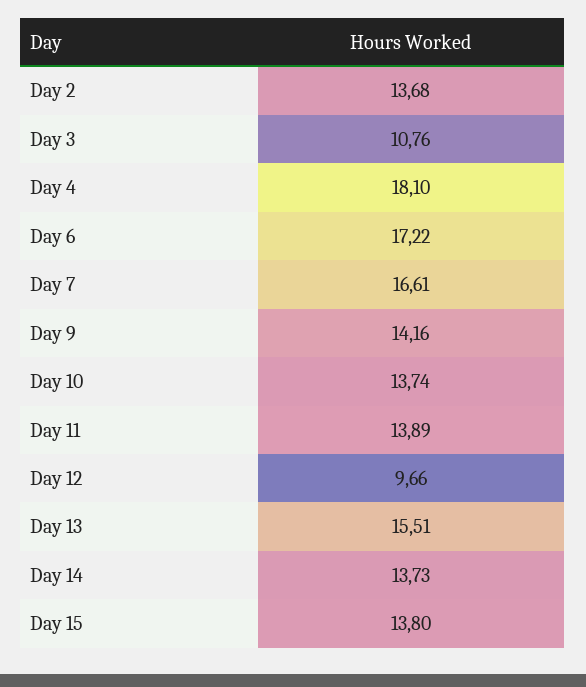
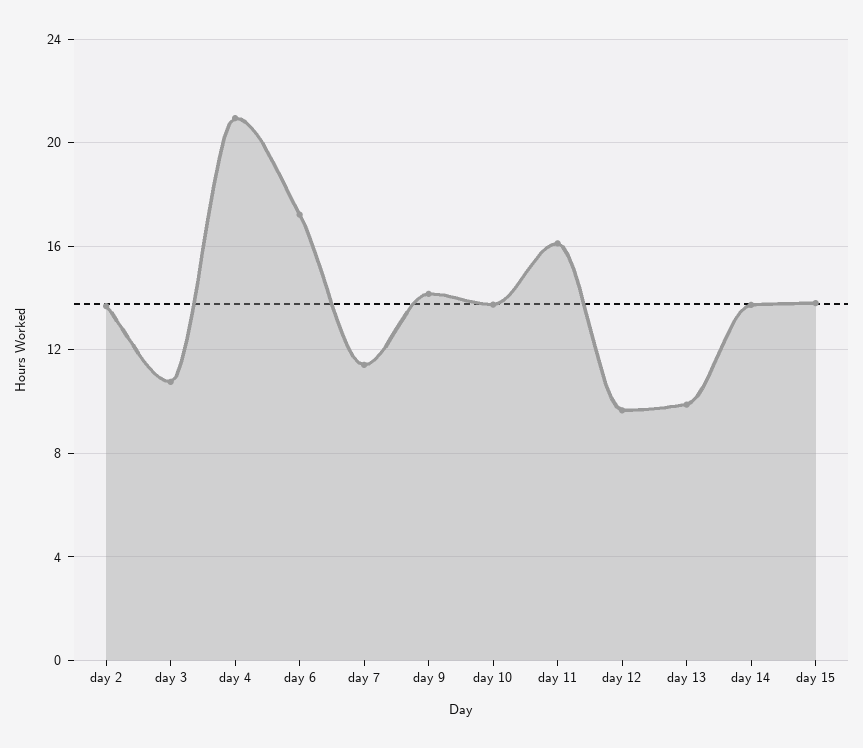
Day 4: 18.1 -> 21
Day 7: 16.61 -> 11.5
Day 11: 13.89 -> 16
Day 13: 15.51 -> 10

